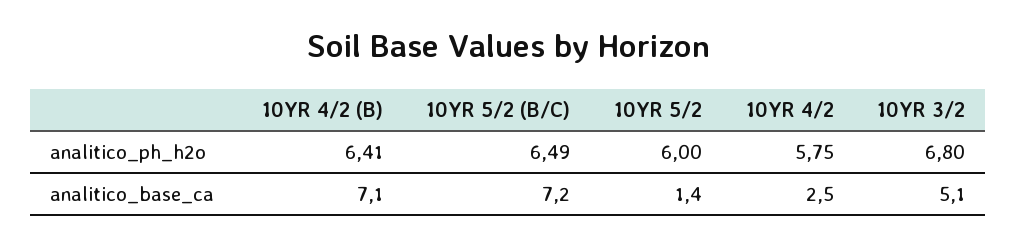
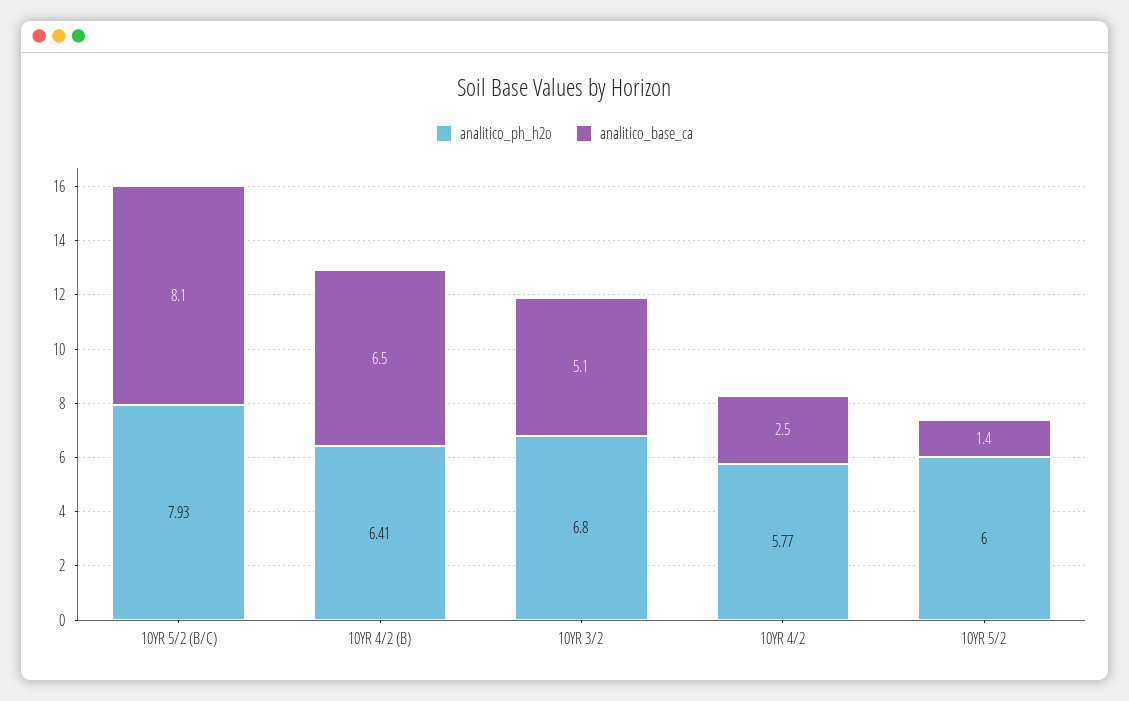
analitico_ph_h2o, 10YR 5/2 (B/C): 6.49 -> 7.93
analitico_ph_h2o, 10YR 4/2: 5.75 -> 5.77
analitico_base_ca, 10YR 4/2 (B): 7.1 -> 6.5
analitico_base_ca, 10YR 5/2 (B/C): 7.2 -> 8.1

